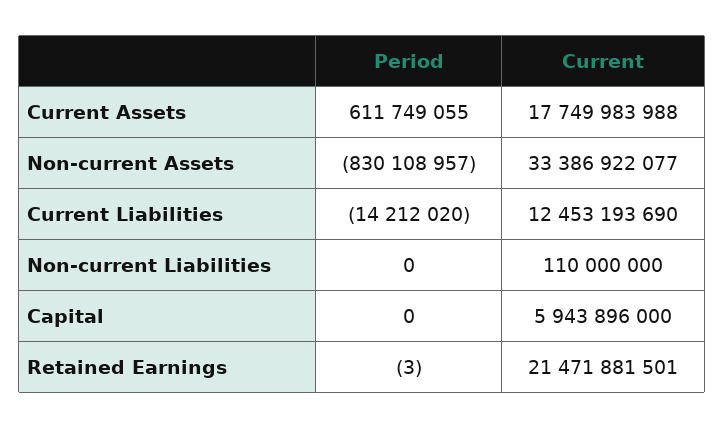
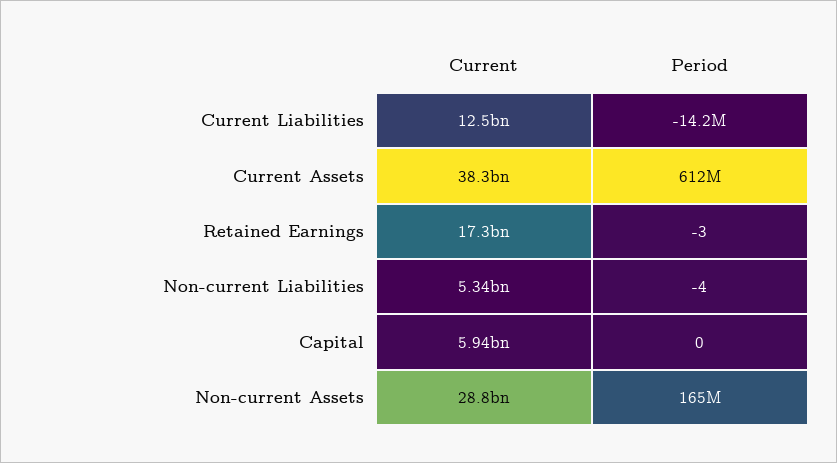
Current, Current Assets: 17749983988 -> 38300000000
Period, Non-current Assets: -830108957 -> 165000000
Current, Non-current Assets: 33386922077 -> 28800000000
Period, Non-current Liabilities: 0 -> -4
Current, Non-current Liabilities: 110000000 -> 5340000000
Current, Retained Earnings: 21471881501 -> 17300000000

